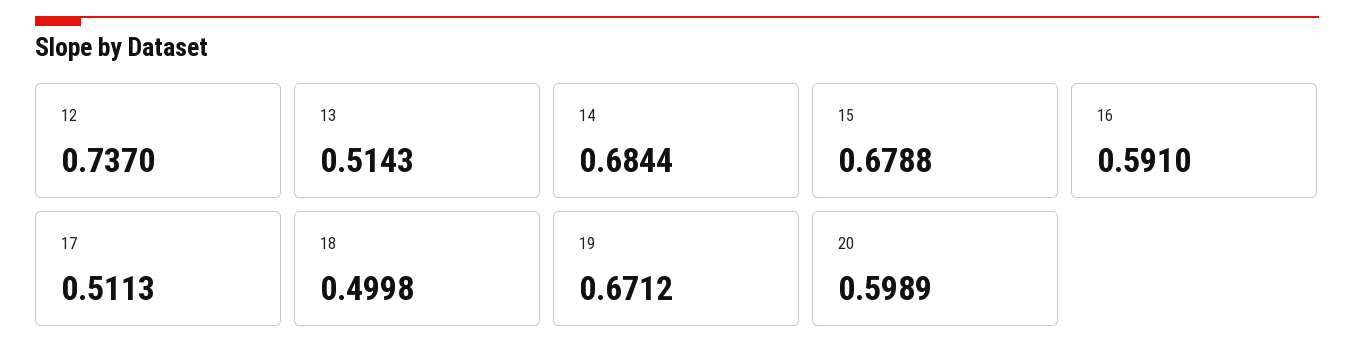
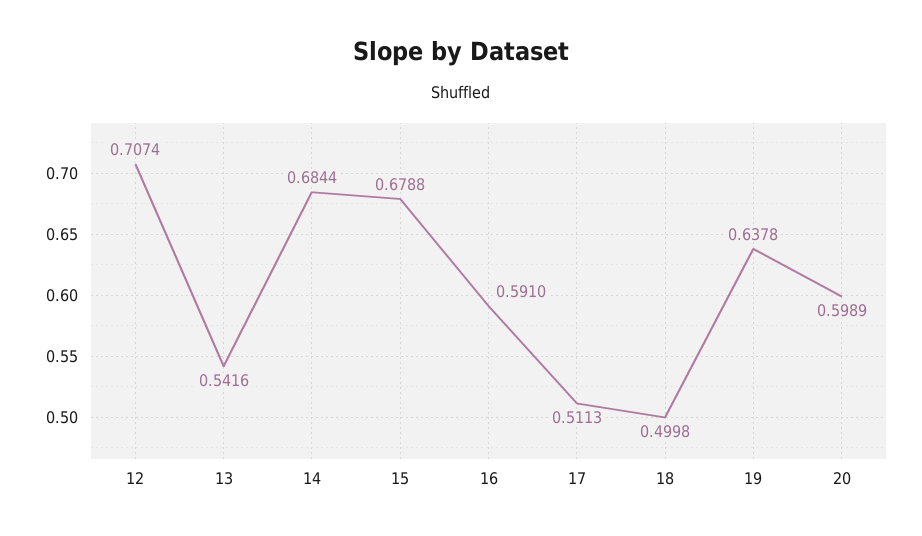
12: 0.737 -> 0.7074
13: 0.5143 -> 0.5416
19: 0.6712 -> 0.6378

